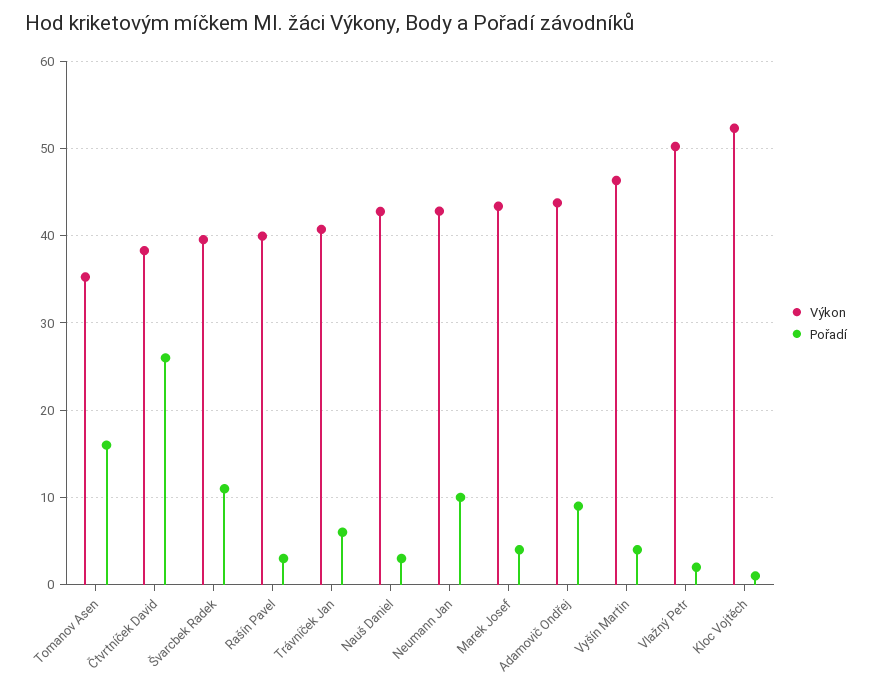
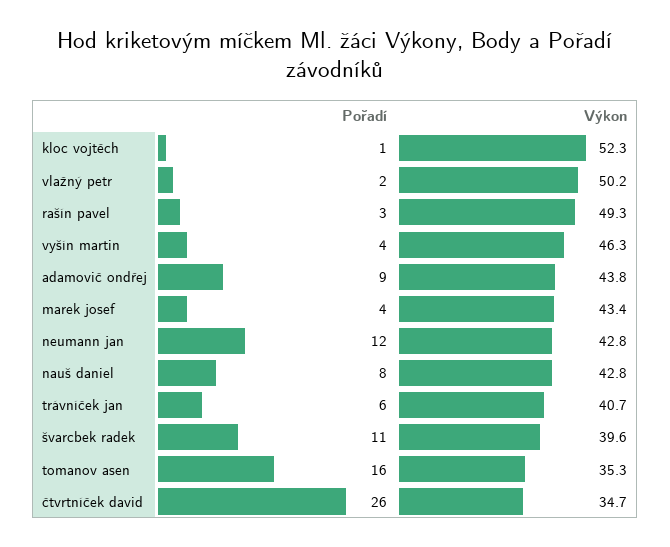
Výkon, Čtvrtníček David: 38 -> 34.7
Výkon, Rašín Pavel: 40 -> 49.3
Pořadí, Nauš Daniel: 3 -> 8
Pořadí, Neumann Jan: 10 -> 12

